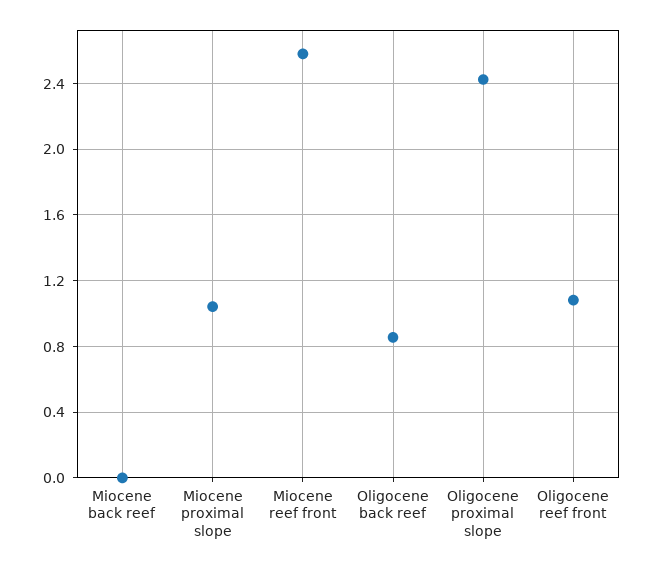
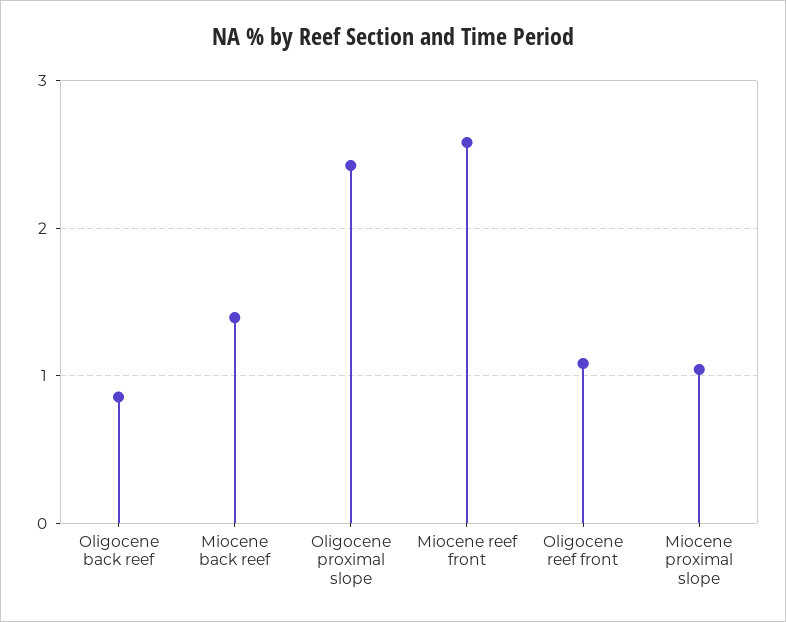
Miocene back reef: 0 -> 1.4

